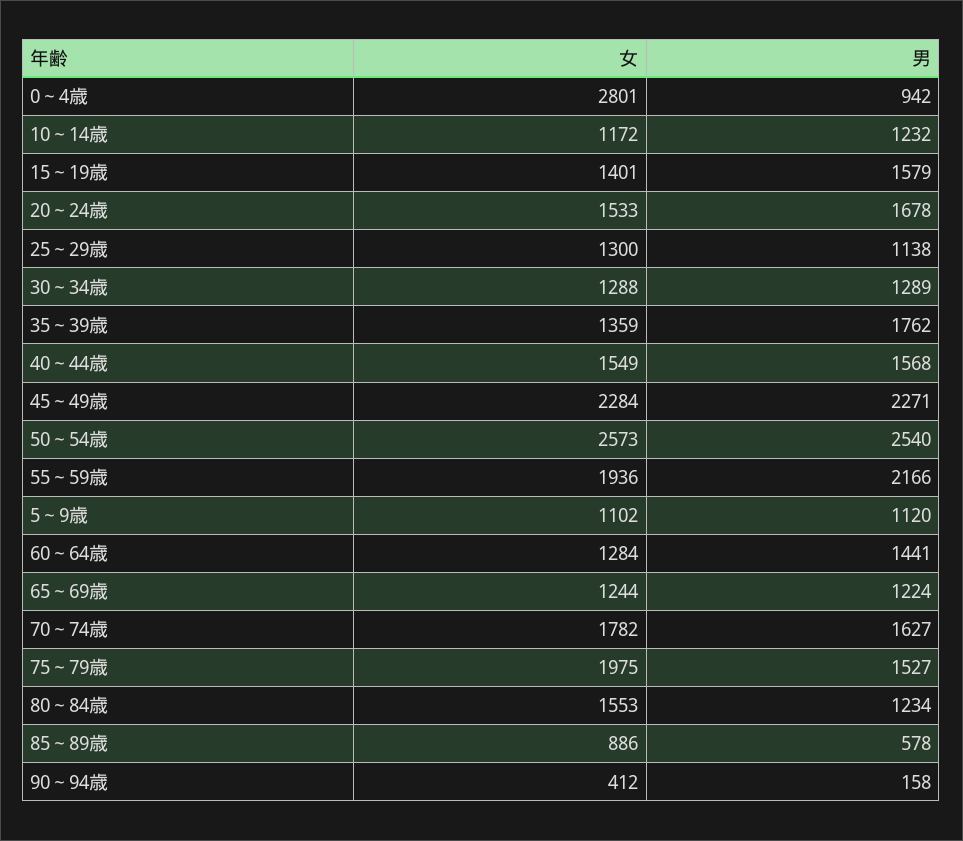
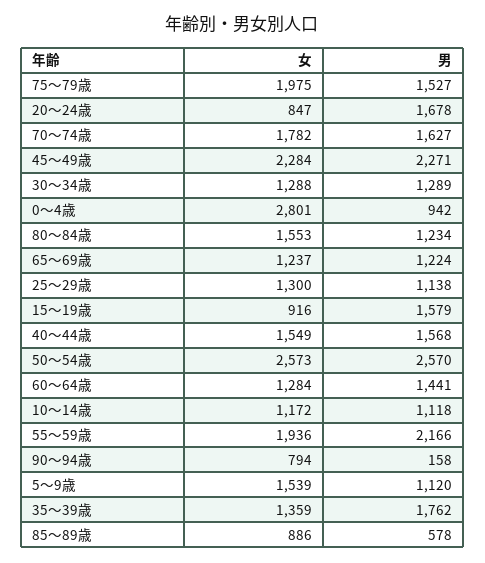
男, 10～14歳: 1232 -> 1118
女, 15～19歳: 1401 -> 916
女, 20～24歳: 1533 -> 847
男, 50～54歳: 2540 -> 2570
女, 5～9歳: 1102 -> 1539
女, 65～69歳: 1244 -> 1237
女, 90～94歳: 412 -> 794

